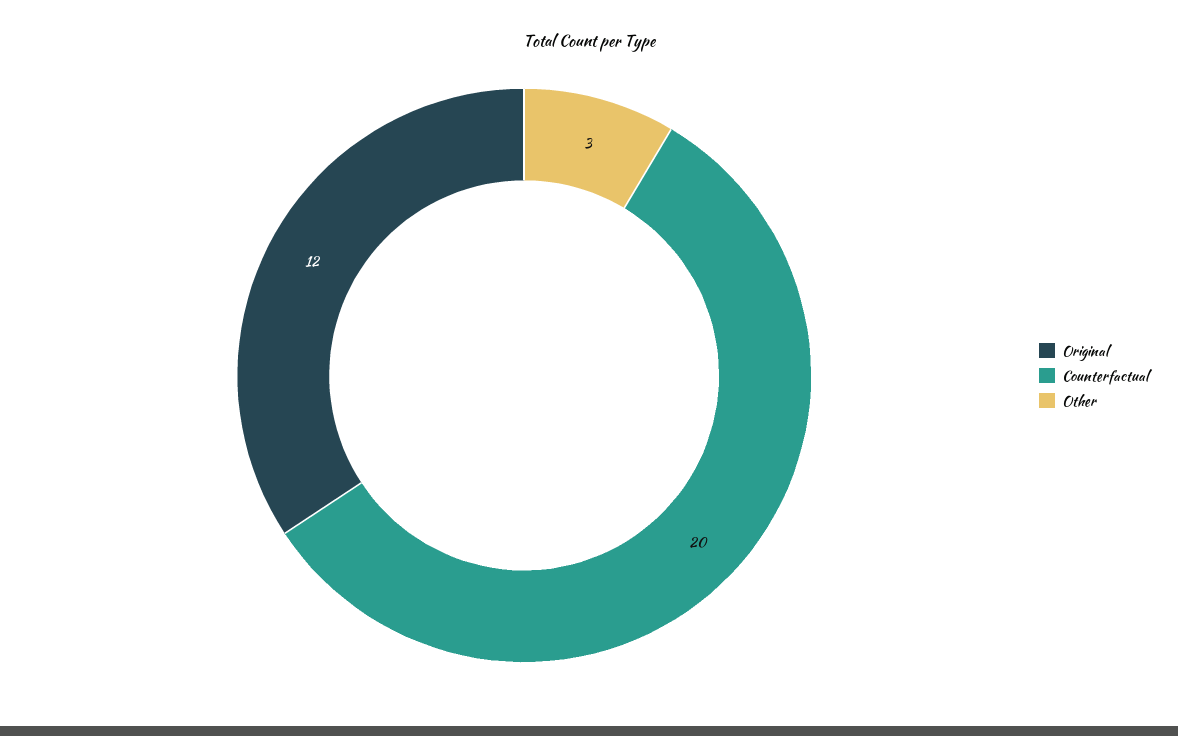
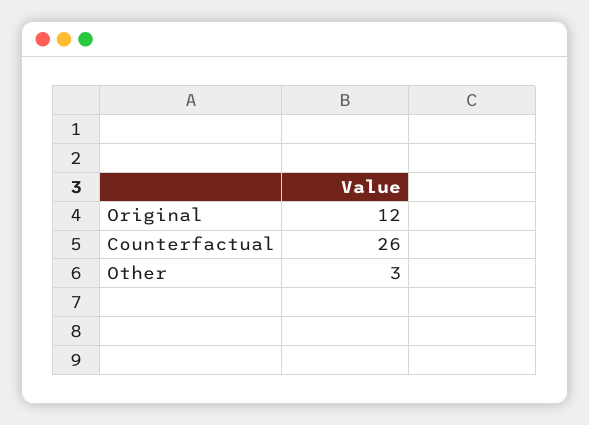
Counterfactual: 20 -> 26

